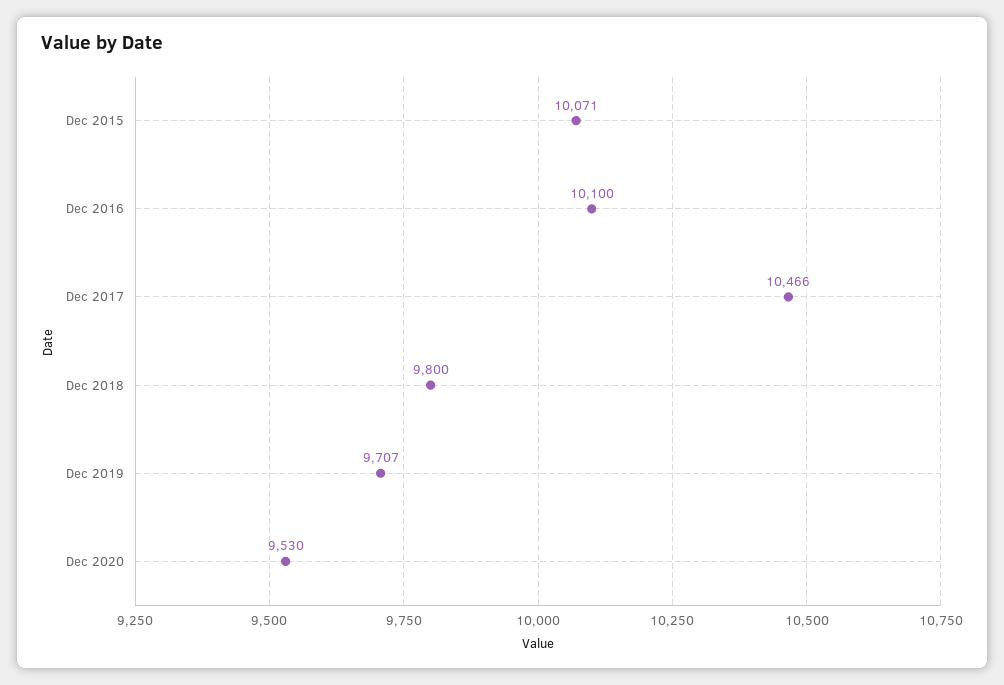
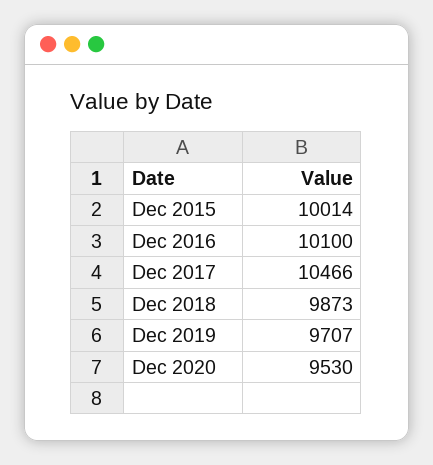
Dec 2015: 10071 -> 10014
Dec 2018: 9800 -> 9873

